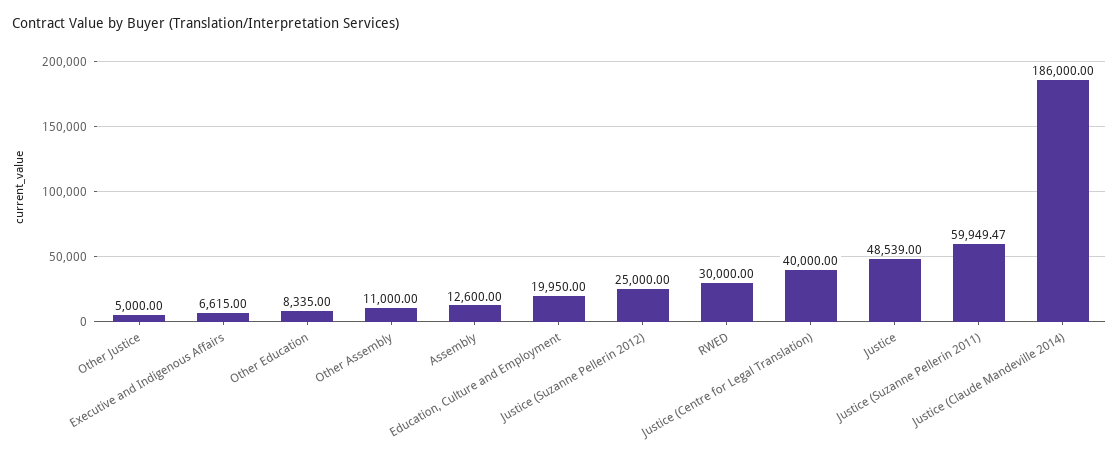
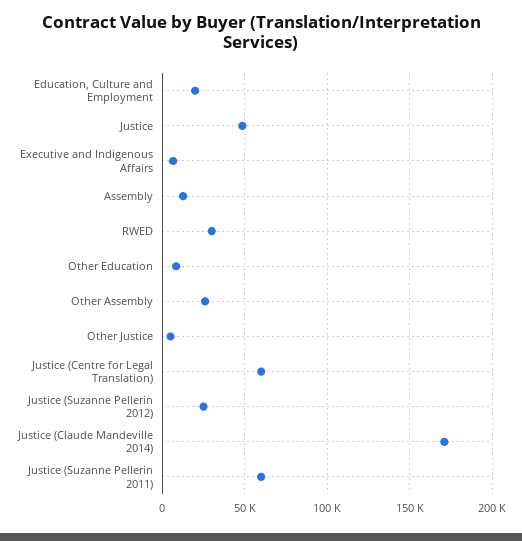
Other Assembly: 11000 -> 25000
Justice (Centre for Legal Translation): 40000 -> 60000
Justice (Claude Mandeville 2014): 186000 -> 170000

